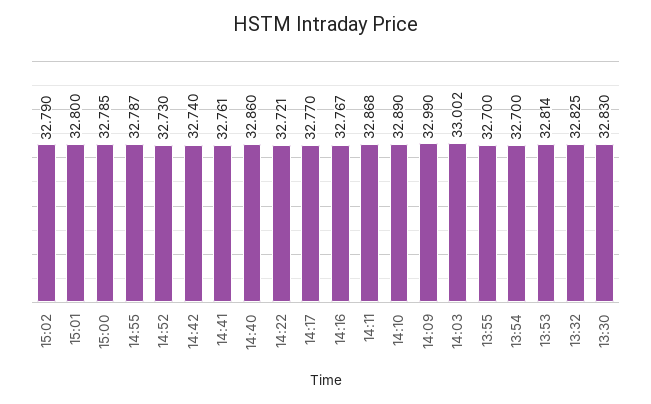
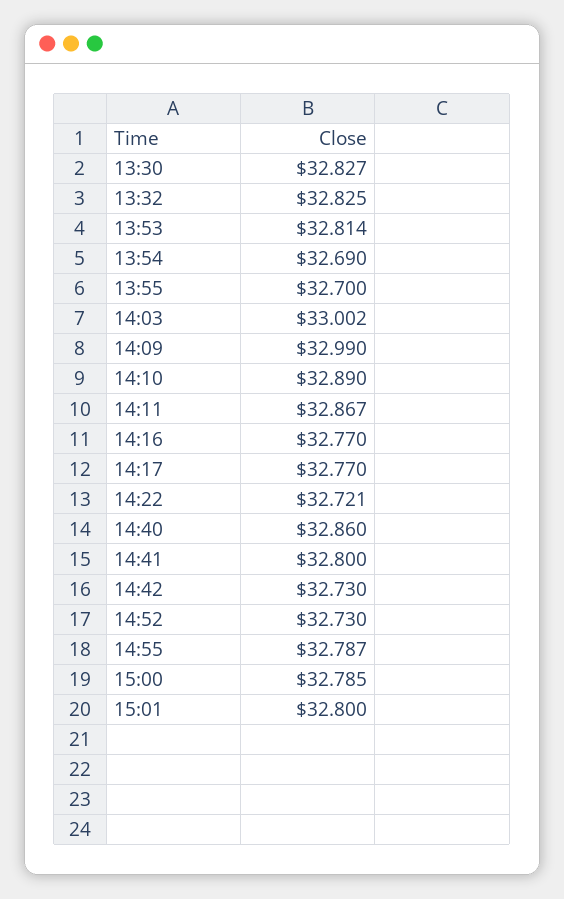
15:02: 32.79 -> none
14:42: 32.74 -> 32.73
14:41: 32.761 -> 32.8
14:16: 32.767 -> 32.77
14:11: 32.868 -> 32.867
13:54: 32.7 -> 32.69
13:30: 32.83 -> 32.827

